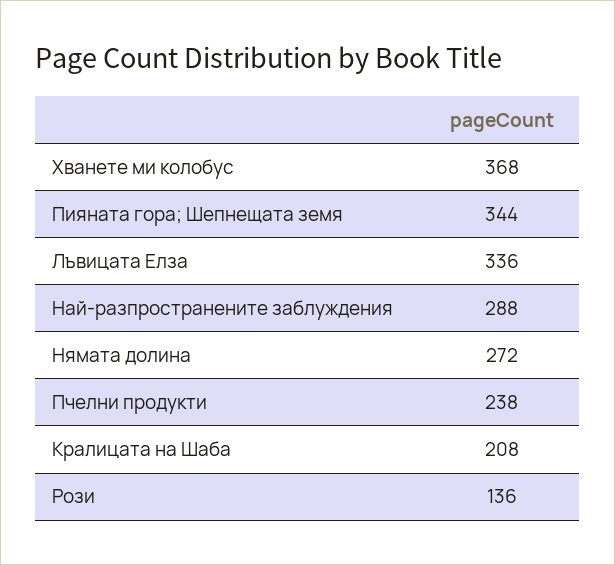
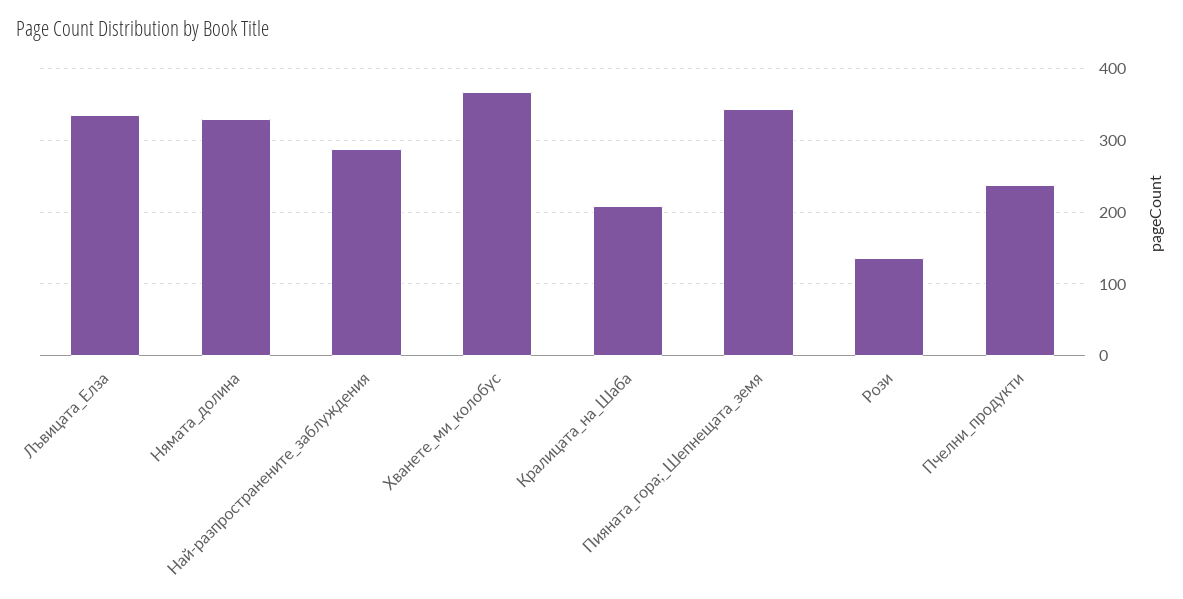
Нямата долина: 272 -> 330

